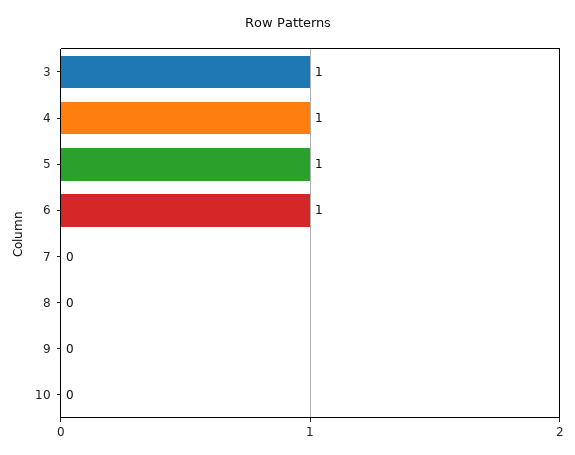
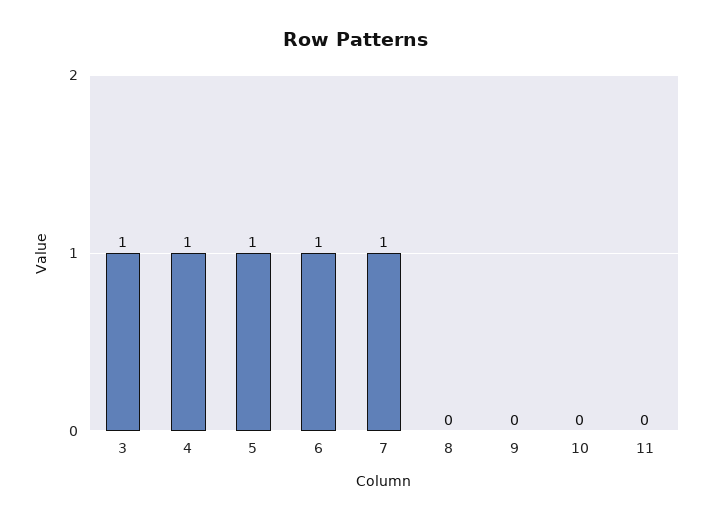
7: 0 -> 1
11: none -> 0

